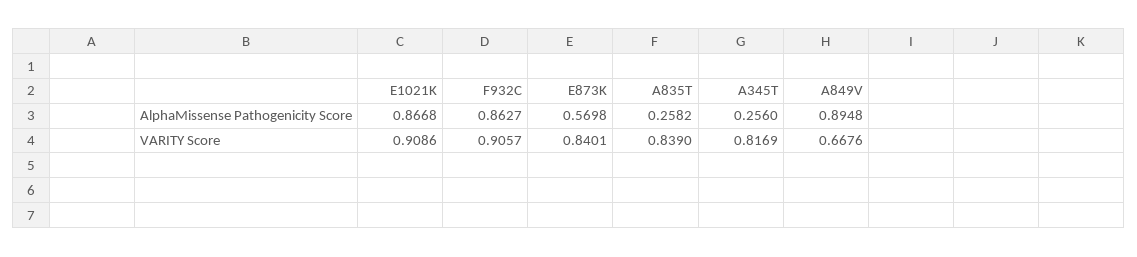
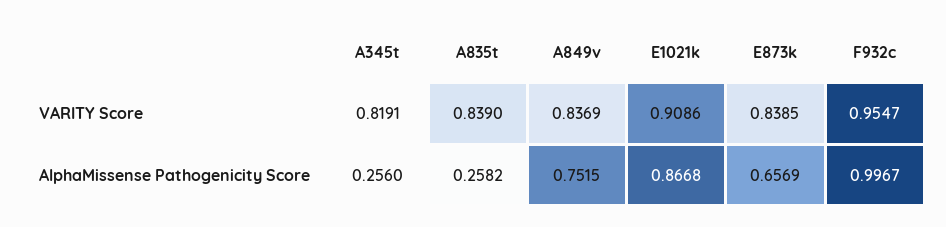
F932C, AlphaMissense Pathogenicity Score: 0.8627 -> 0.9967
E873K, AlphaMissense Pathogenicity Score: 0.5698 -> 0.6569
A849V, AlphaMissense Pathogenicity Score: 0.8948 -> 0.7515
F932C, VARITY Score: 0.9057 -> 0.9547
E873K, VARITY Score: 0.8401 -> 0.8385
A345T, VARITY Score: 0.8169 -> 0.8191
A849V, VARITY Score: 0.6676 -> 0.8369

